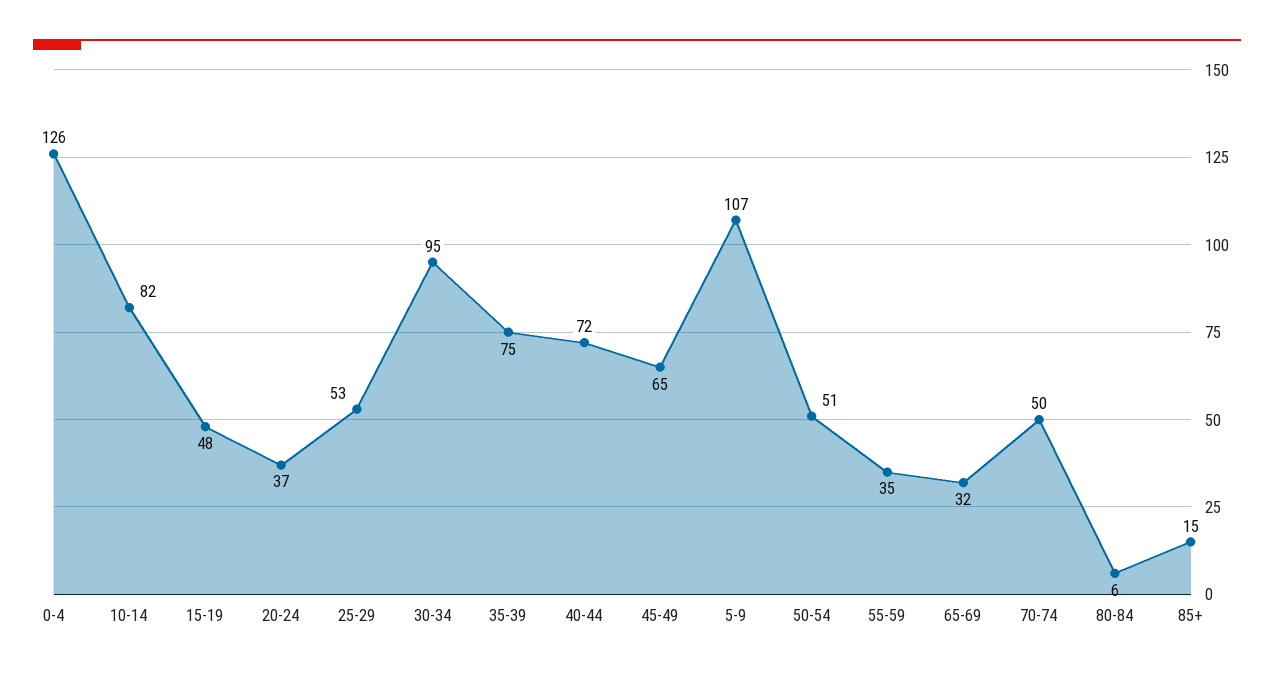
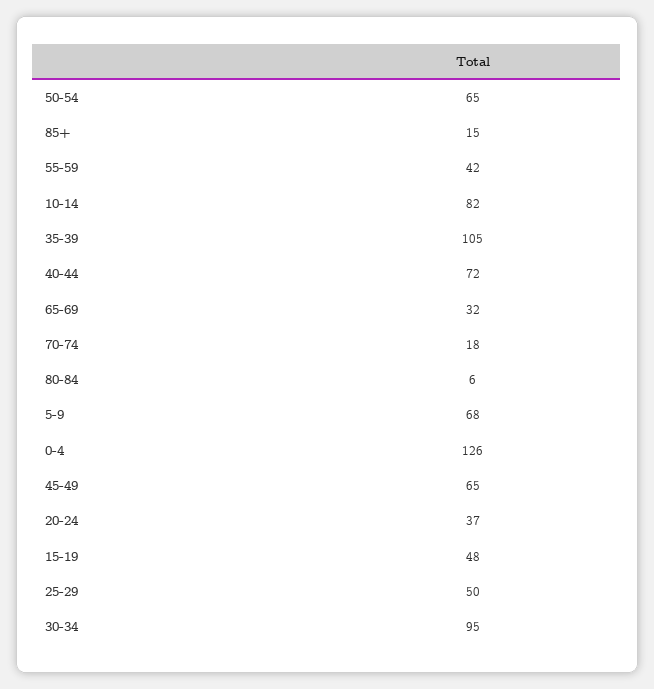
25-29: 53 -> 50
35-39: 75 -> 105
5-9: 107 -> 68
50-54: 51 -> 65
55-59: 35 -> 42
70-74: 50 -> 18

